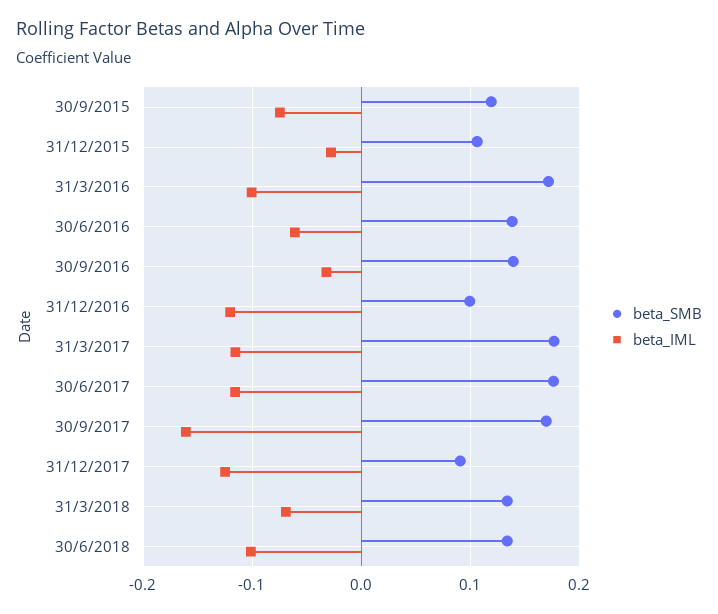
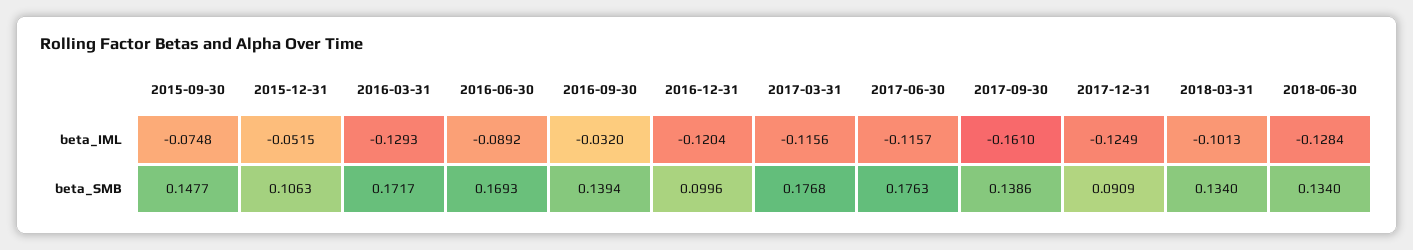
beta_SMB, 30/9/2015: 0.12 -> 0.1477
beta_IML, 31/12/2015: -0.03 -> -0.0515
beta_IML, 31/3/2016: -0.1 -> -0.1293
beta_SMB, 30/6/2016: 0.14 -> 0.1693
beta_IML, 30/6/2016: -0.06 -> -0.0892
beta_SMB, 30/9/2017: 0.17 -> 0.1386
beta_IML, 31/3/2018: -0.07 -> -0.1013
beta_IML, 30/6/2018: -0.1 -> -0.1284

